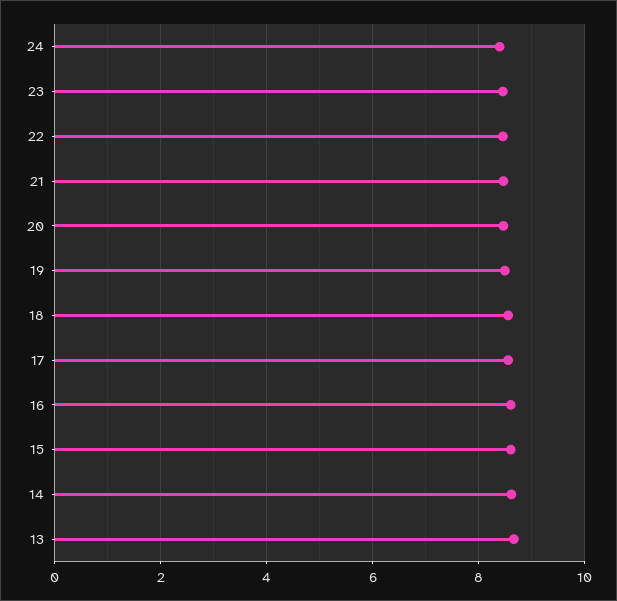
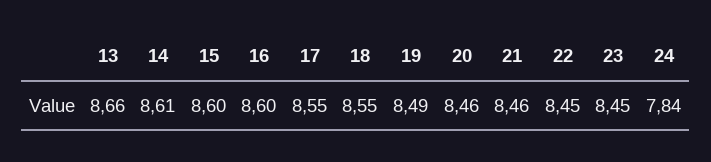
24: 8.4 -> 7.84

